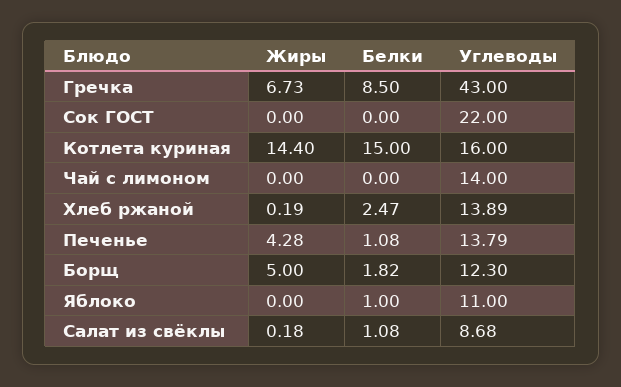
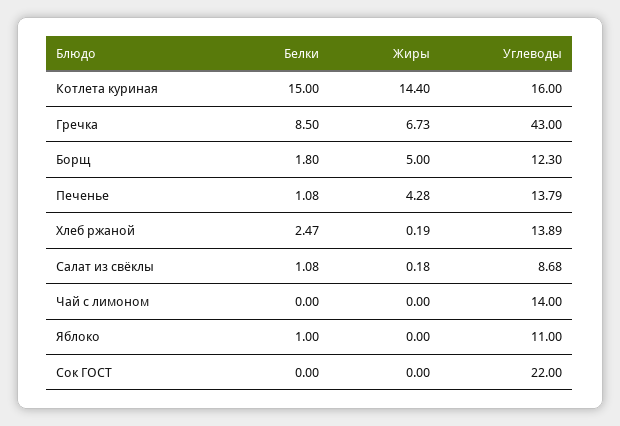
Белки, Борщ: 1.82 -> 1.8

